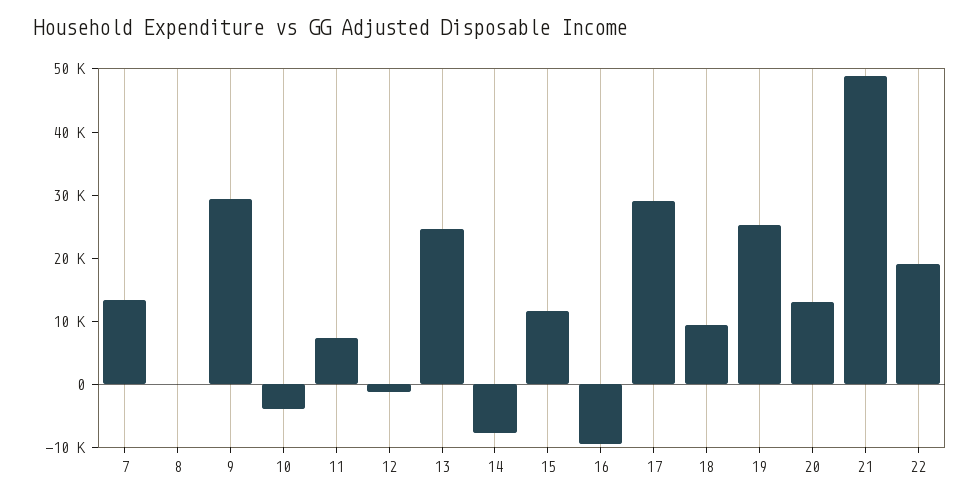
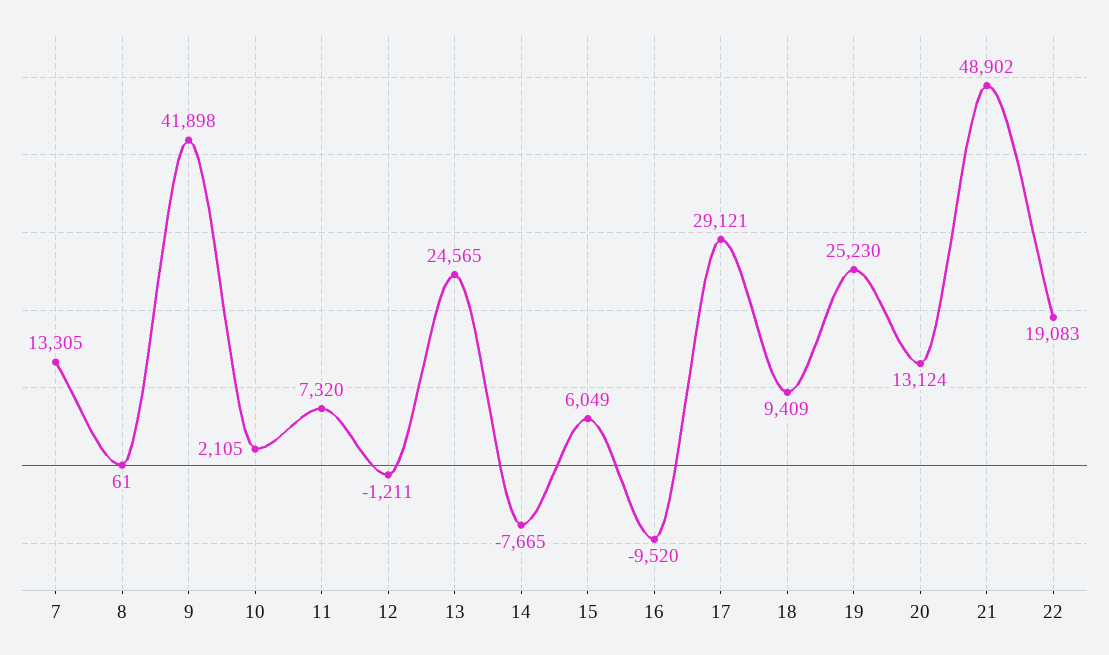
9: 30000 -> 41898
10: -4000 -> 2105
15: 12000 -> 6049

